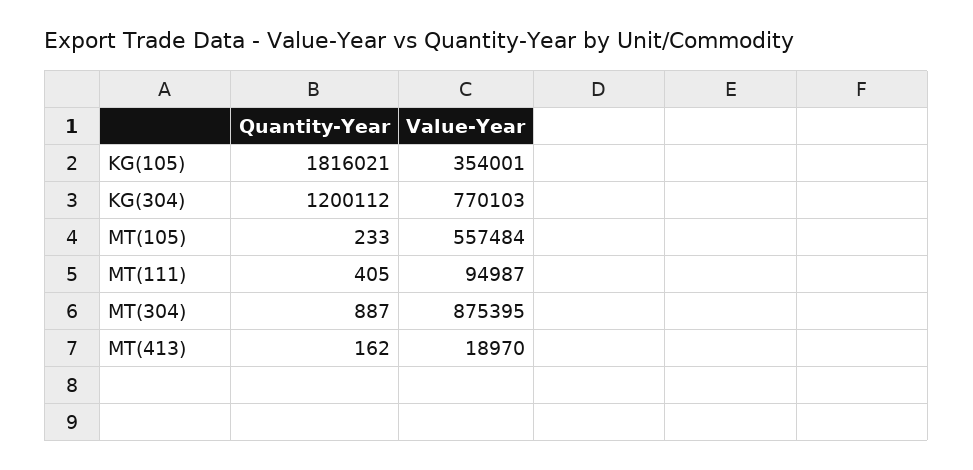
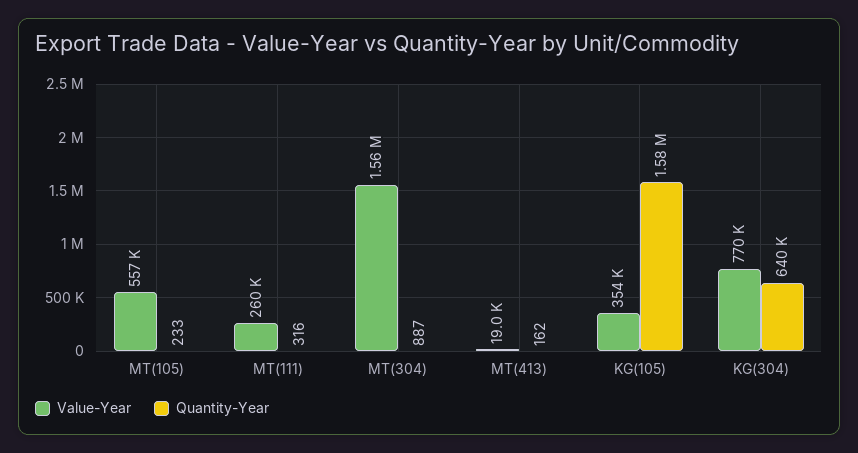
Quantity-Year, KG(105): 1816021 -> 1580000
Quantity-Year, KG(304): 1200112 -> 640000
Quantity-Year, MT(111): 405 -> 316
Value-Year, MT(111): 94987 -> 260000
Value-Year, MT(304): 875395 -> 1560000

